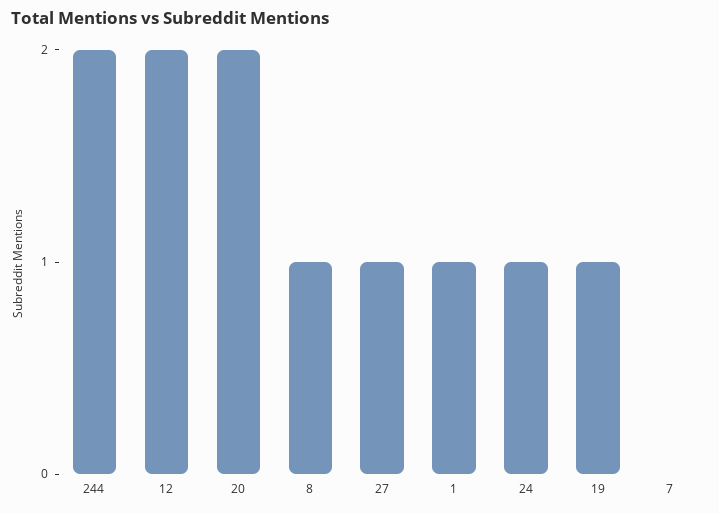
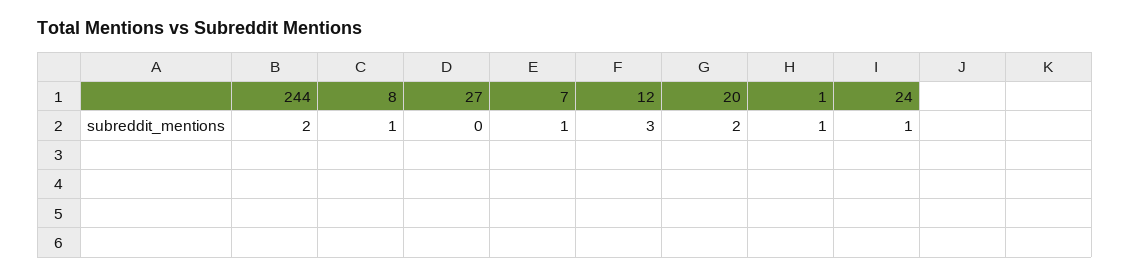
12: 2 -> 3
27: 1 -> 0
19: 1 -> none
7: 0 -> 1

